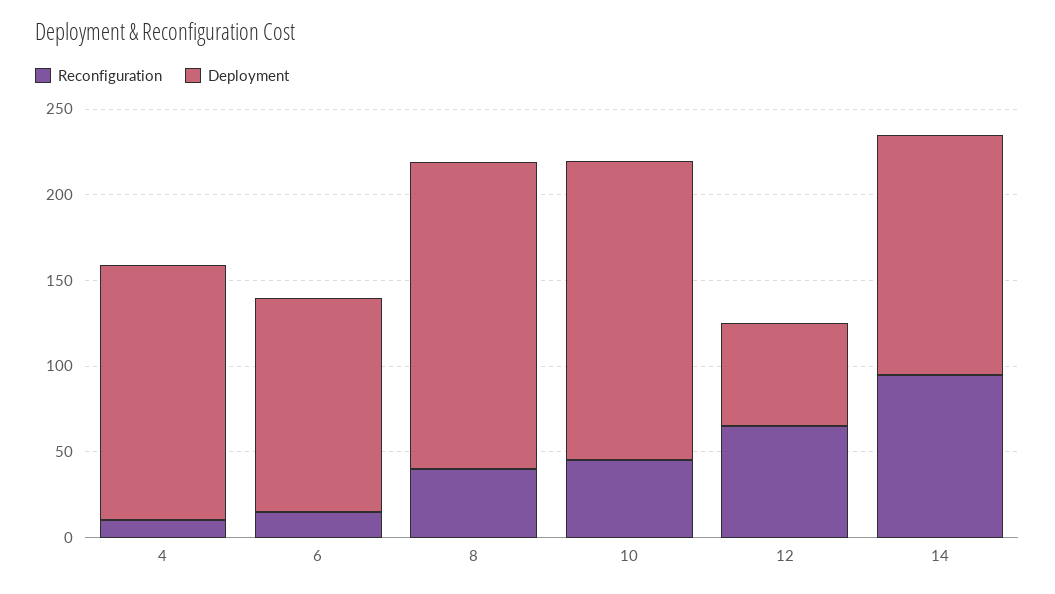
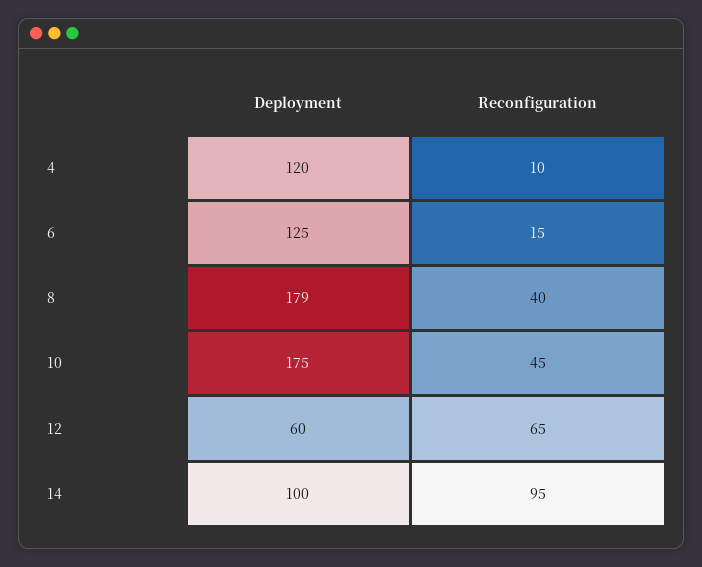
Deployment, 4: 150 -> 120
Deployment, 14: 140 -> 100

